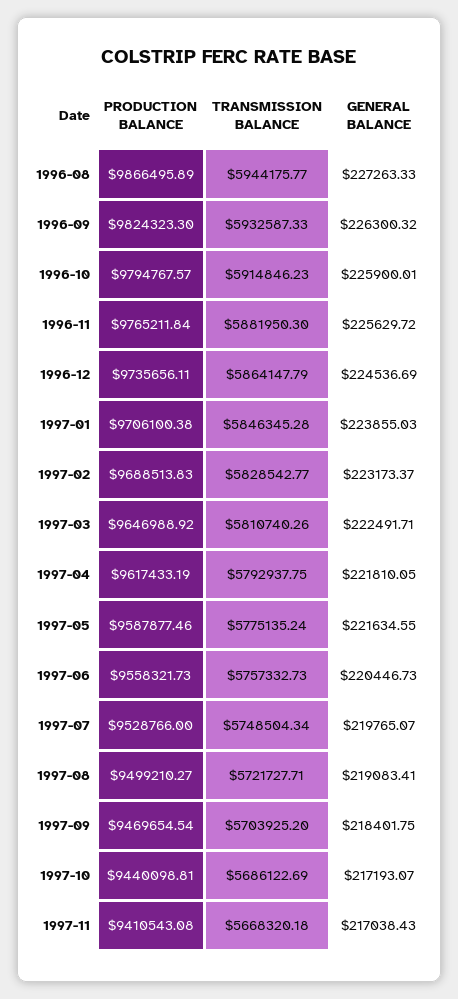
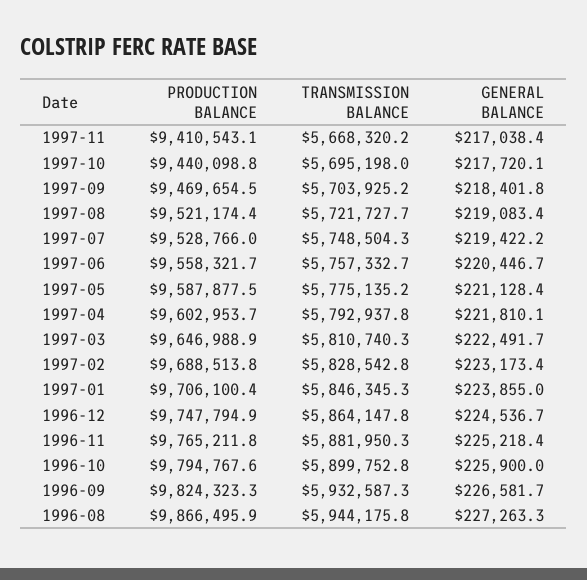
GENERAL BALANCE, 1996-09: 226300.32 -> 226581.7
TRANSMISSION BALANCE, 1996-10: 5914846.23 -> 5899752.8
GENERAL BALANCE, 1996-11: 225629.72 -> 225218.4
PRODUCTION BALANCE, 1996-12: 9735656.11 -> 9747794.9
PRODUCTION BALANCE, 1997-04: 9617433.19 -> 9602953.7
GENERAL BALANCE, 1997-05: 221634.55 -> 221128.4
GENERAL BALANCE, 1997-07: 219765.07 -> 219422.2
PRODUCTION BALANCE, 1997-08: 9499210.27 -> 9521174.4
TRANSMISSION BALANCE, 1997-10: 5686122.69 -> 5695198
GENERAL BALANCE, 1997-10: 217193.07 -> 217720.1

